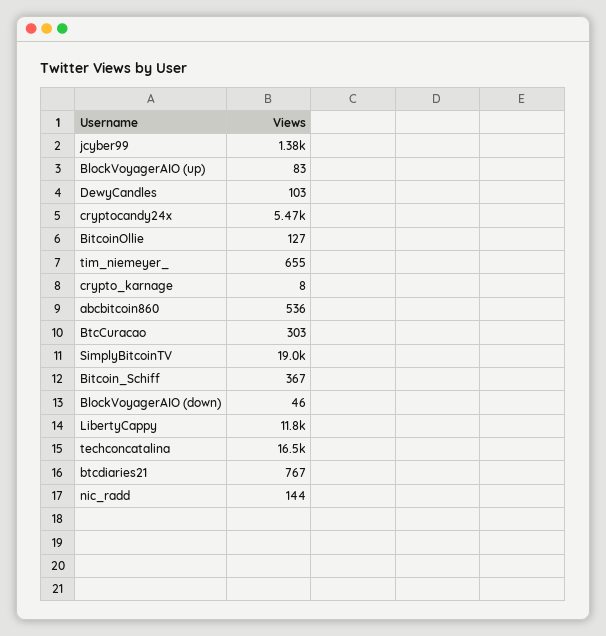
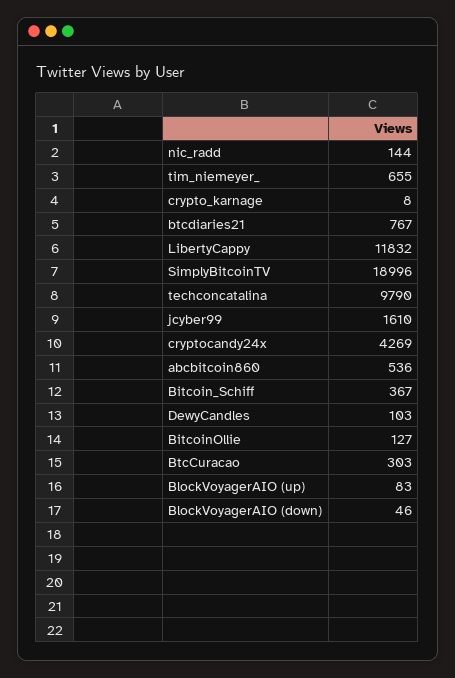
jcyber99: 1380 -> 1610
cryptocandy24x: 5470 -> 4269
techconcatalina: 16500 -> 9790

